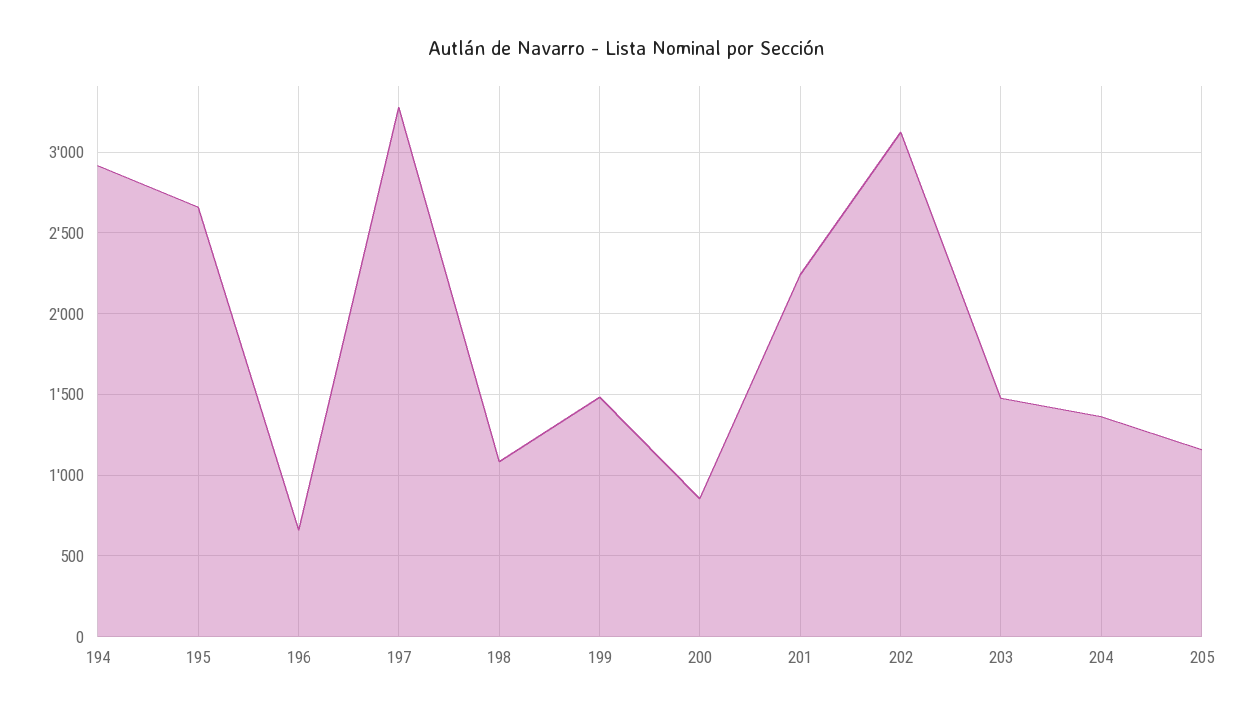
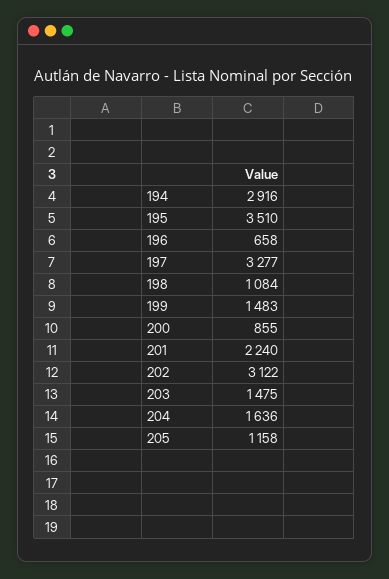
195: 2650 -> 3510
204: 1350 -> 1636

